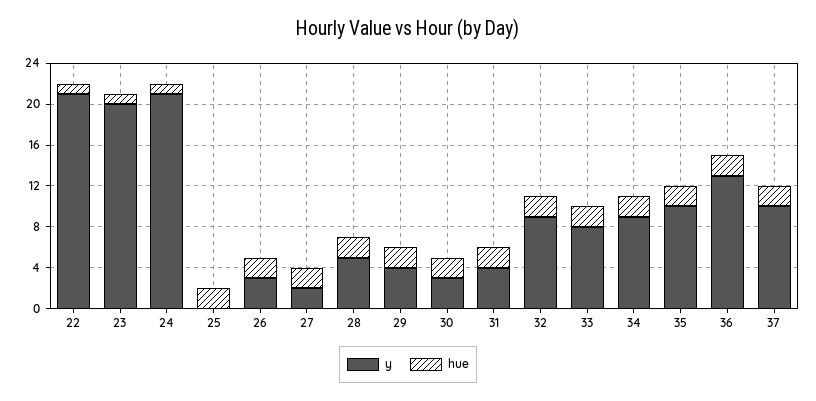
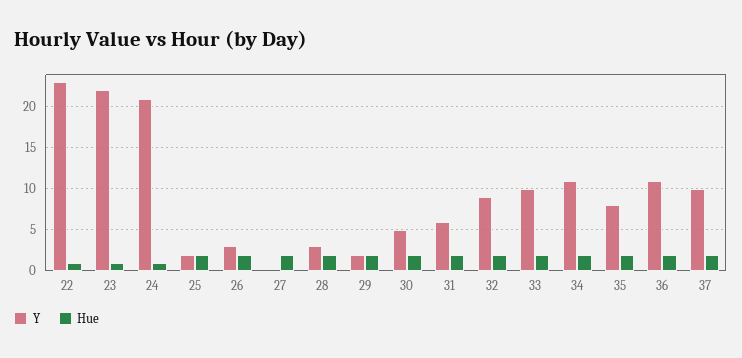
y, 22: 21 -> 23
y, 23: 20 -> 22
y, 25: 0 -> 2
y, 27: 2 -> 0
y, 28: 5 -> 3
y, 29: 4 -> 2
y, 30: 3 -> 5
y, 31: 4 -> 6
y, 33: 8 -> 10
y, 34: 9 -> 11
y, 35: 10 -> 8
y, 36: 13 -> 11

